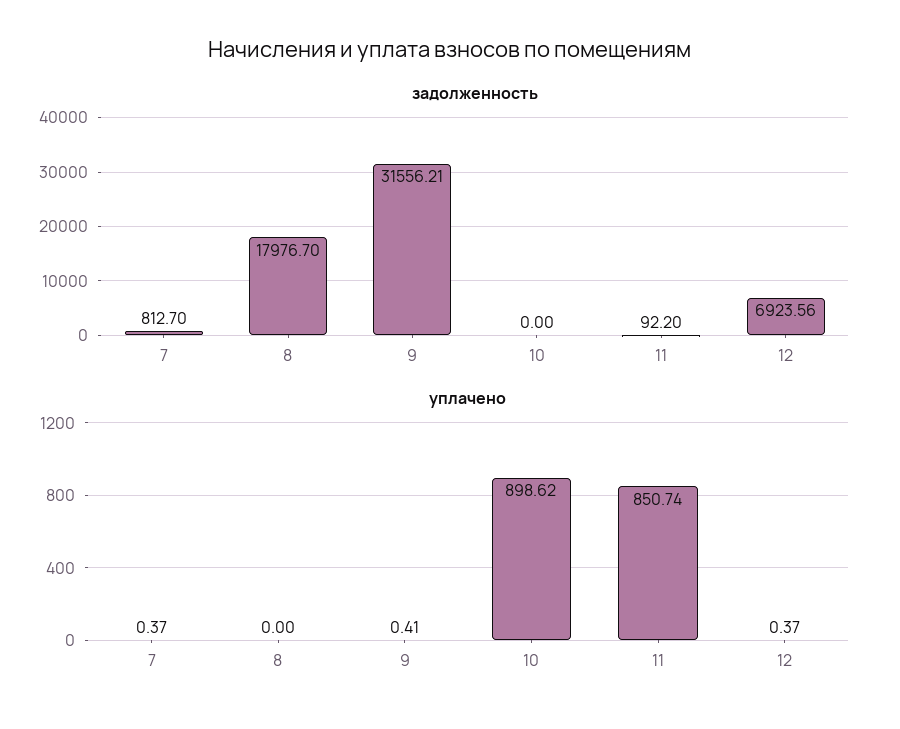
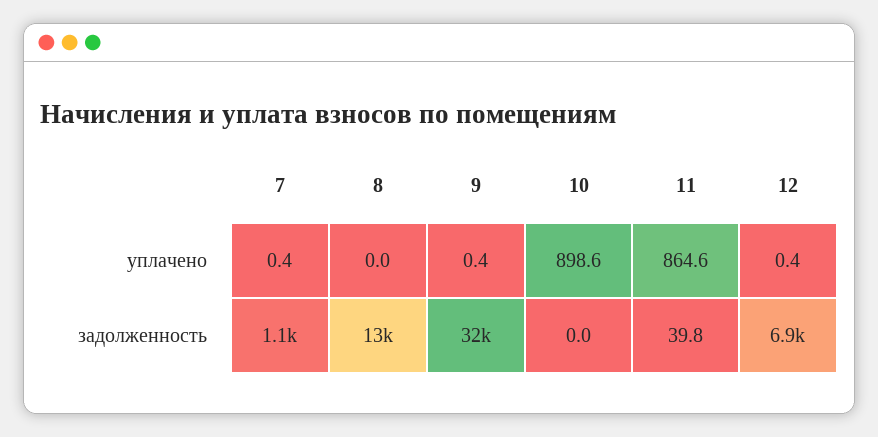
задолженность, 7: 812.7 -> 1100
задолженность, 8: 17976.7 -> 13000
задолженность, 11: 92.2 -> 39.8
уплачено, 11: 850.74 -> 864.6

